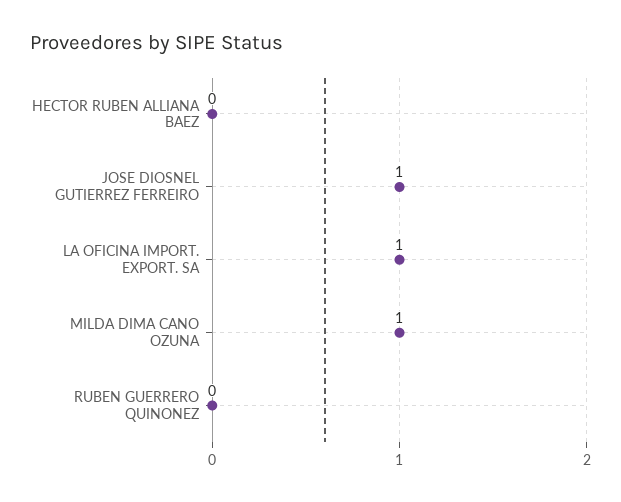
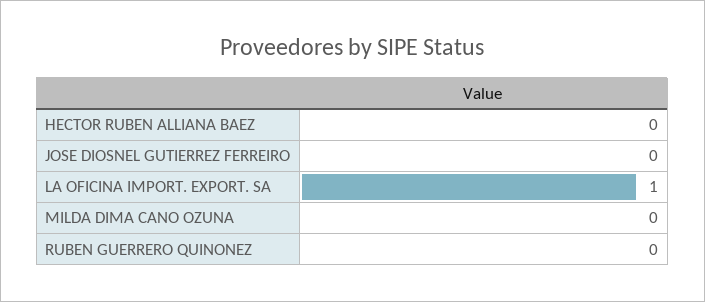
JOSE DIOSNEL GUTIERREZ FERREIRO: 1 -> 0
MILDA DIMA CANO OZUNA: 1 -> 0

